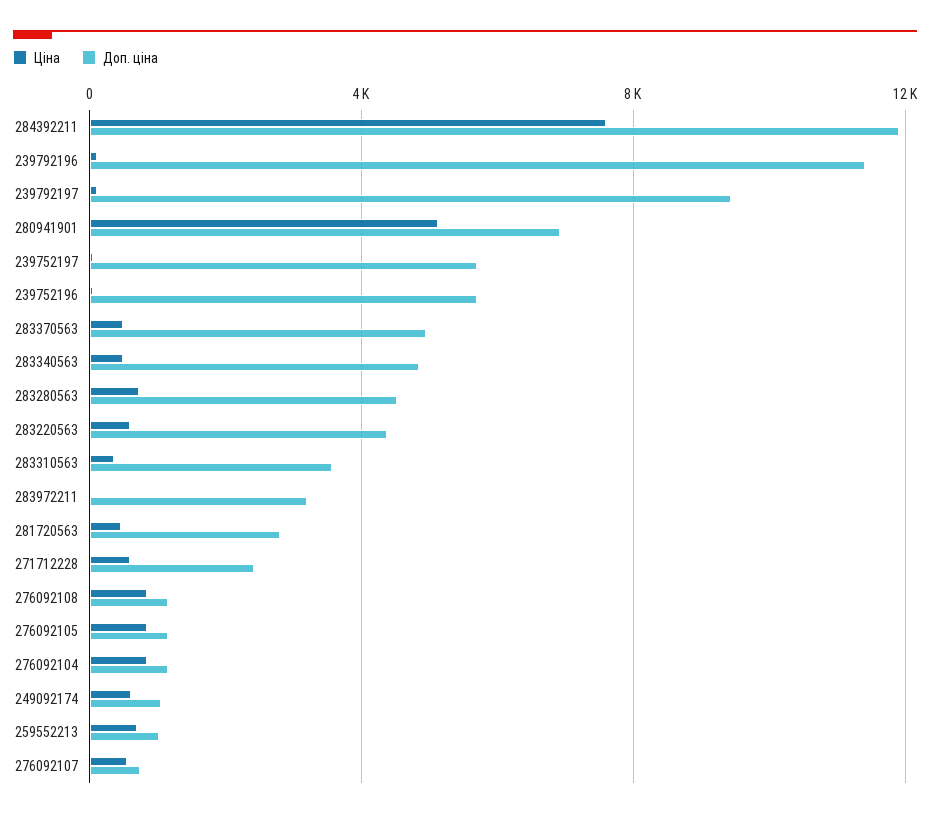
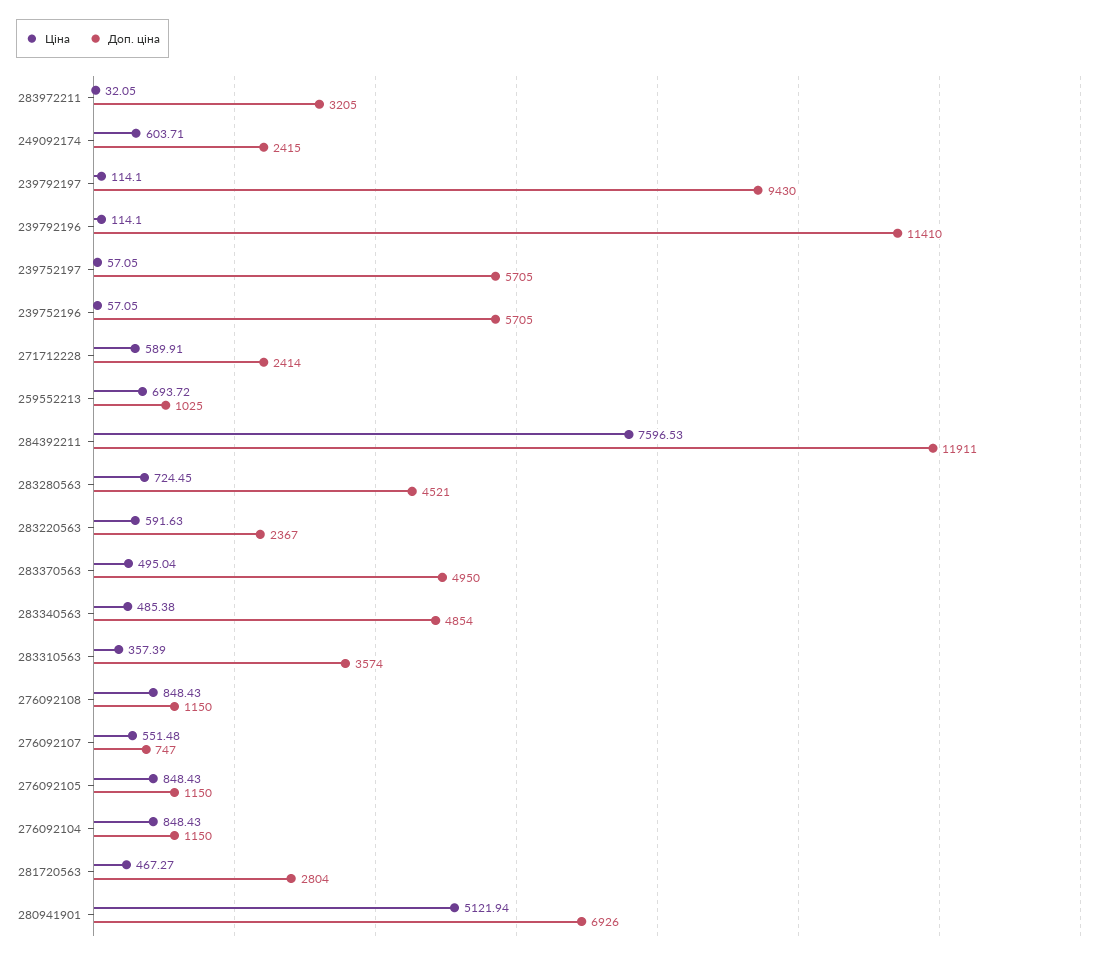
Доп. ціна, 283220563: 4500 -> 2367
Доп. ціна, 249092174: 1000 -> 2415

